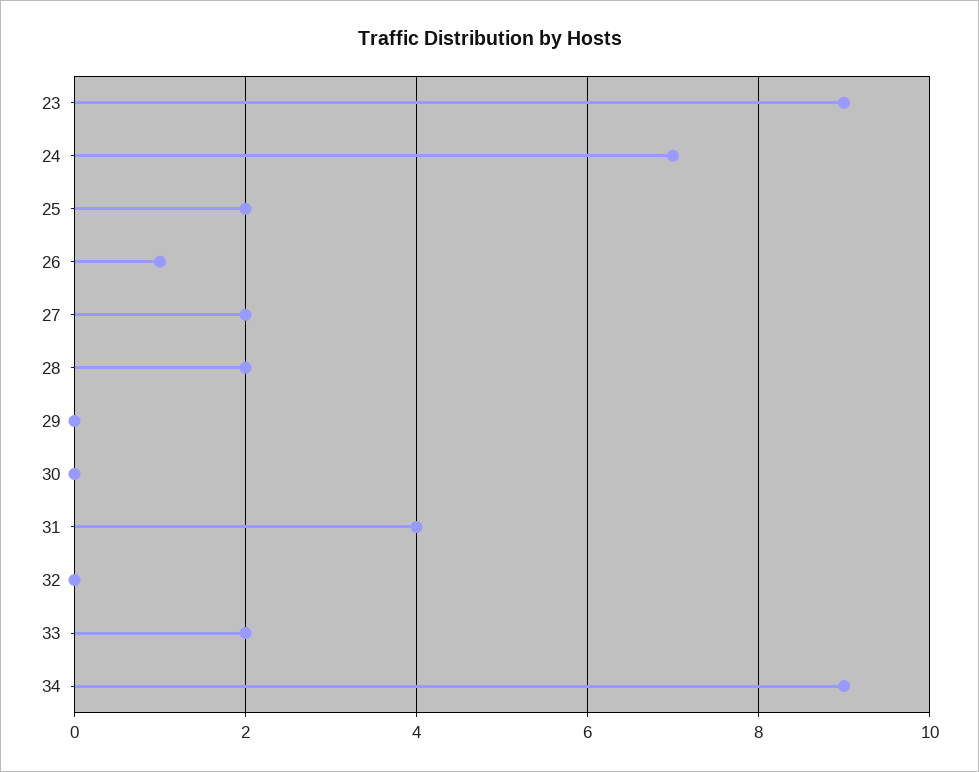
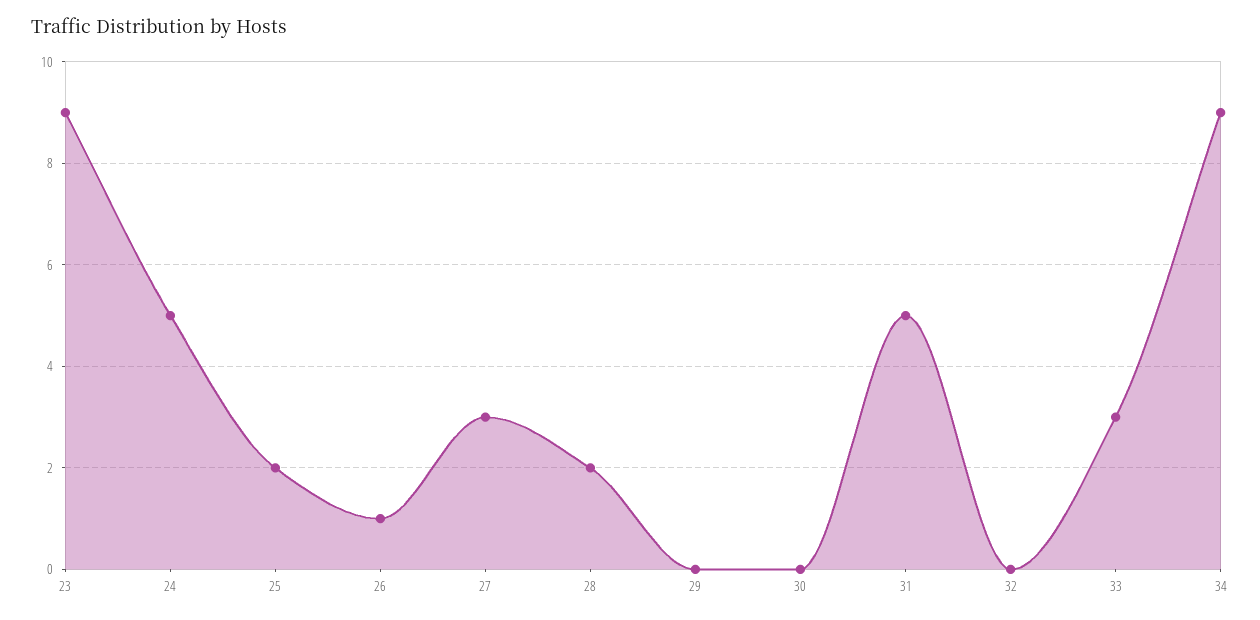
24: 7 -> 5
27: 2 -> 3
31: 4 -> 5
33: 2 -> 3

